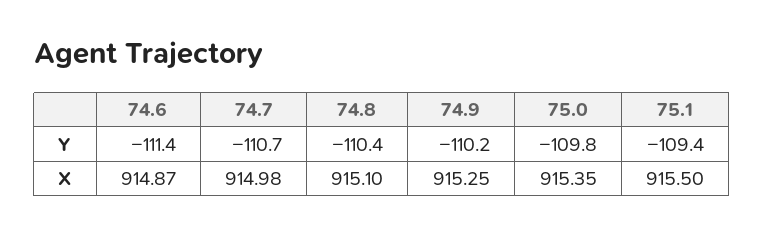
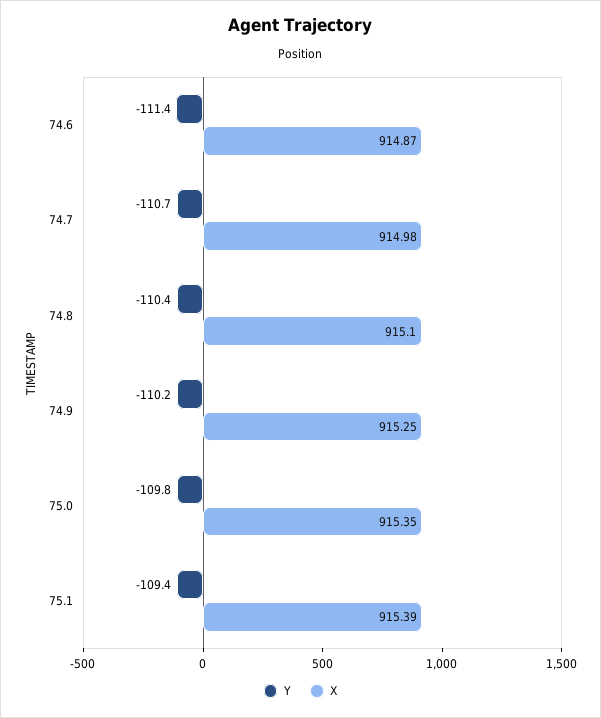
X, 75.1: 915.5 -> 915.39

